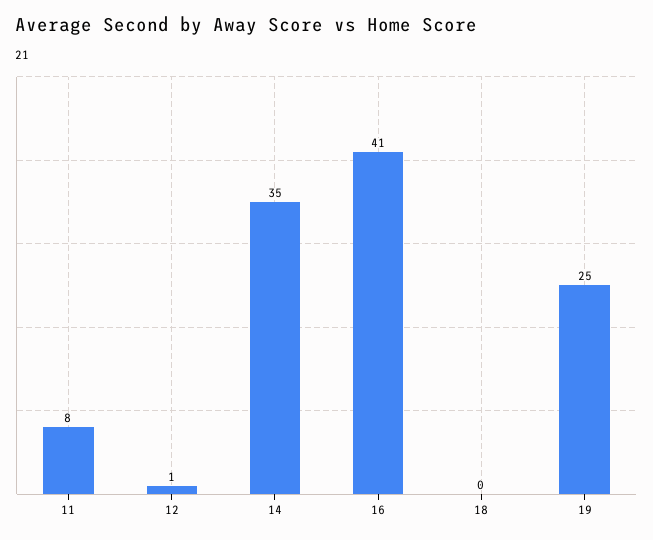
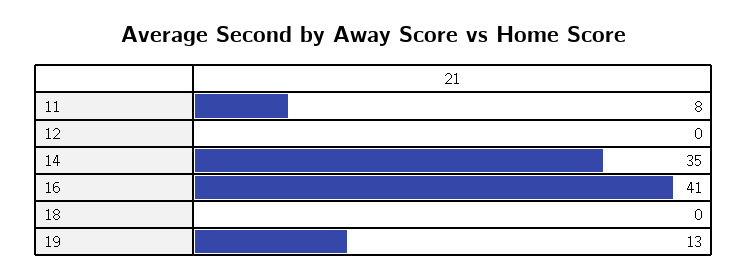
12: 1 -> 0
19: 25 -> 13

